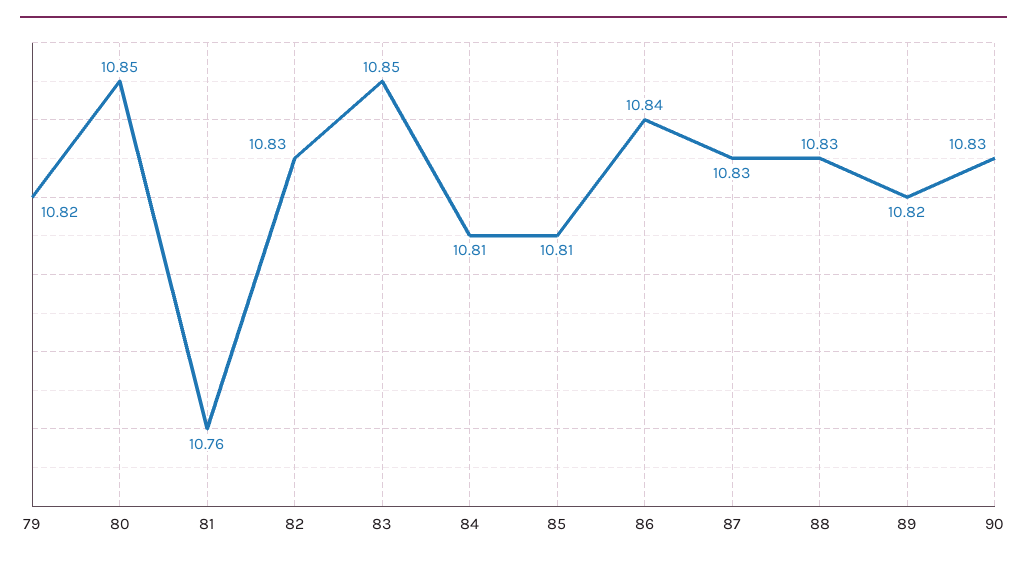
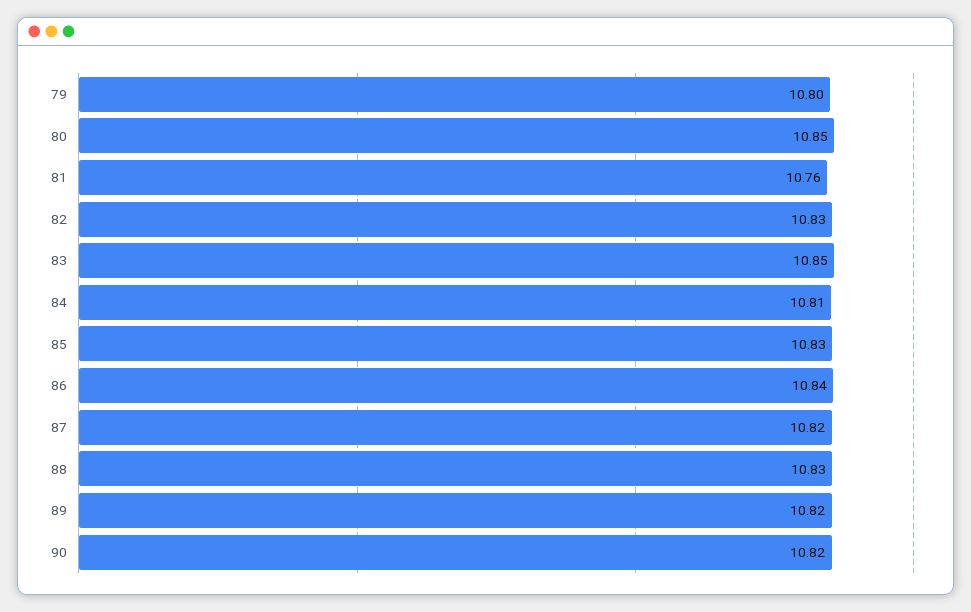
79: 10.82 -> 10.8
85: 10.81 -> 10.83
87: 10.83 -> 10.82
90: 10.83 -> 10.82

